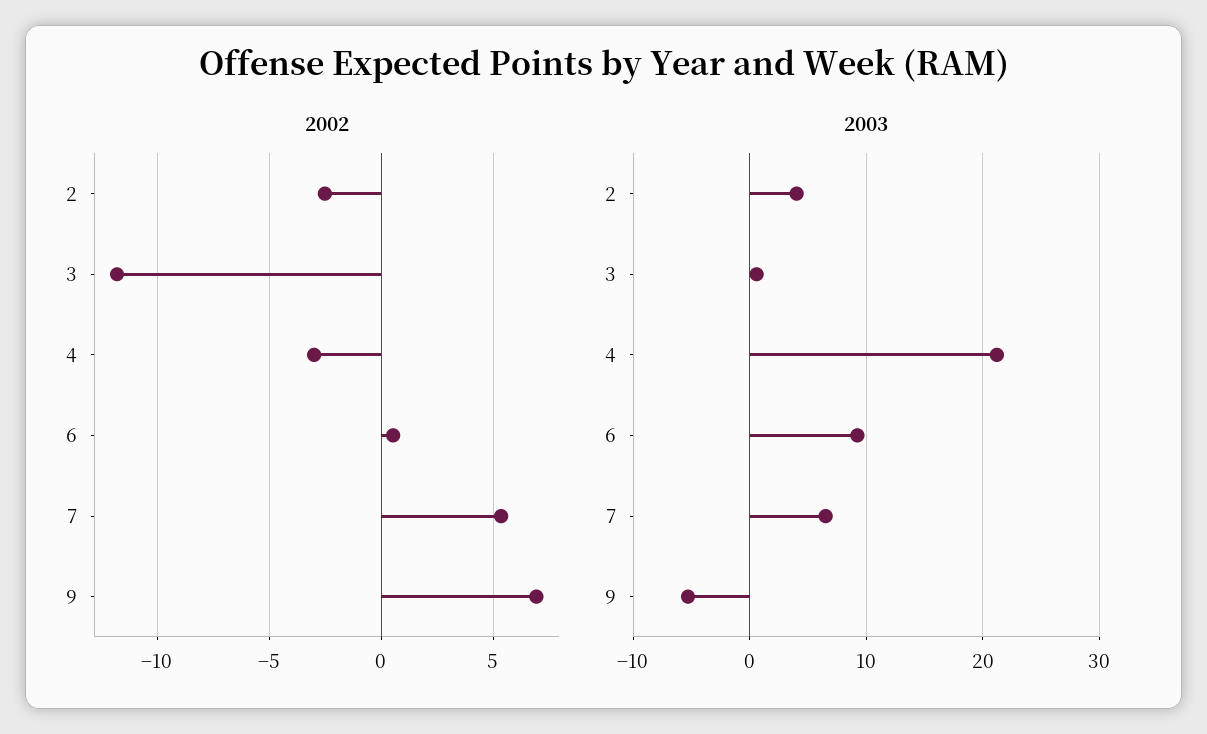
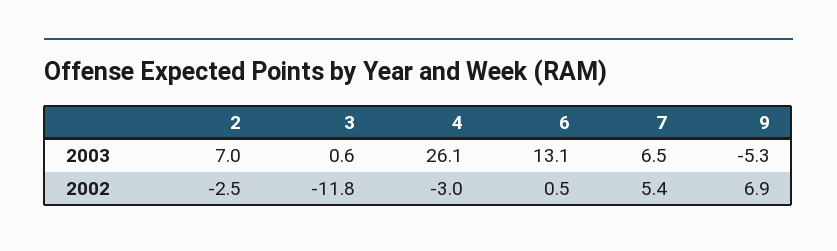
2003, 2: 4 -> 7
2003, 4: 21 -> 26.1
2003, 6: 9 -> 13.1

